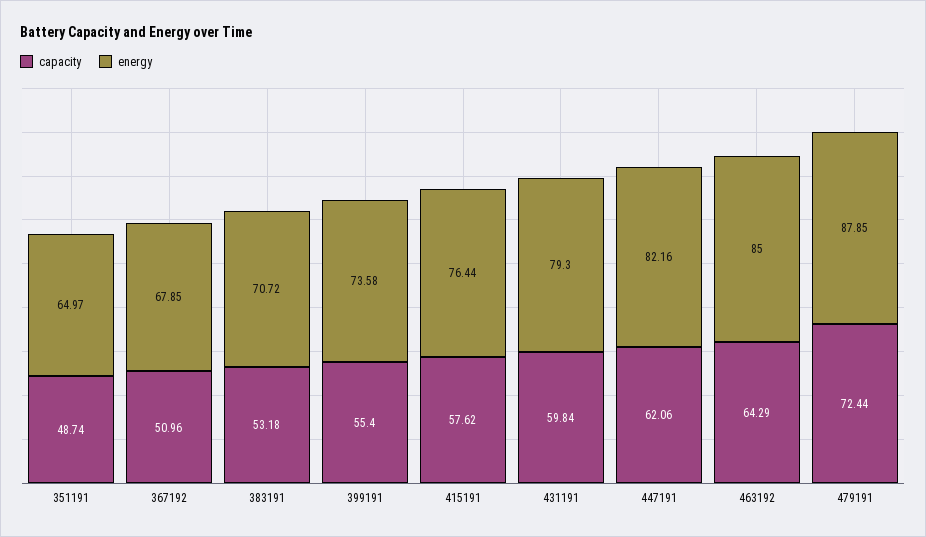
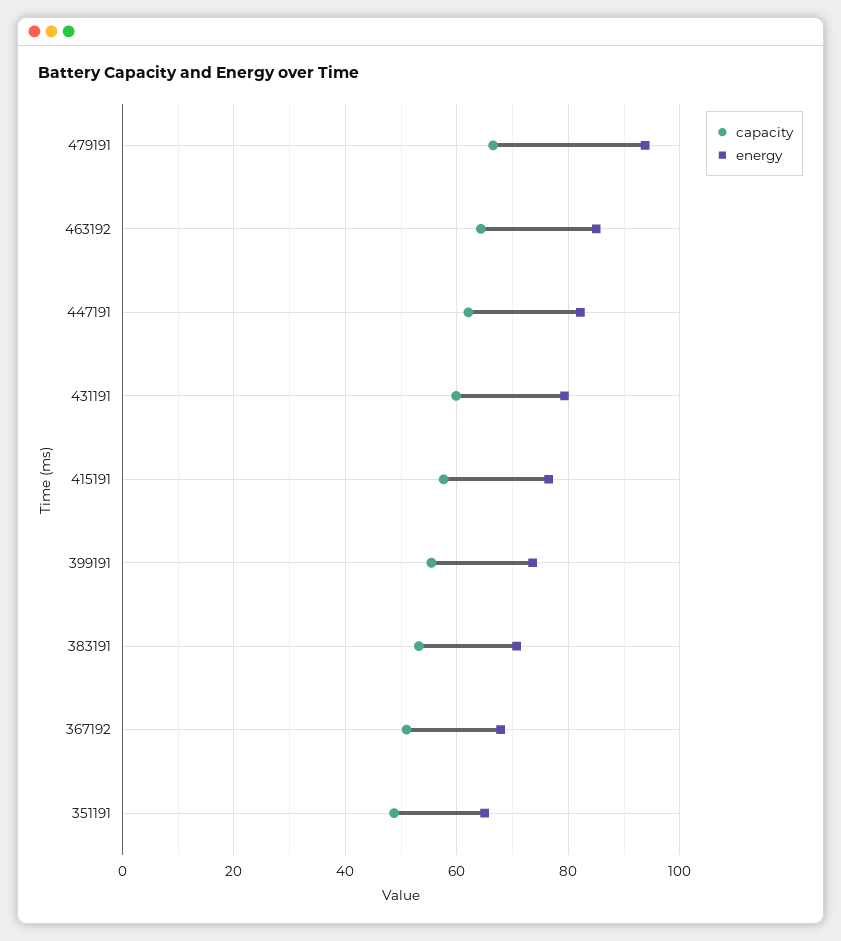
capacity, 479191: 72.44 -> 66
energy, 479191: 87.85 -> 94

